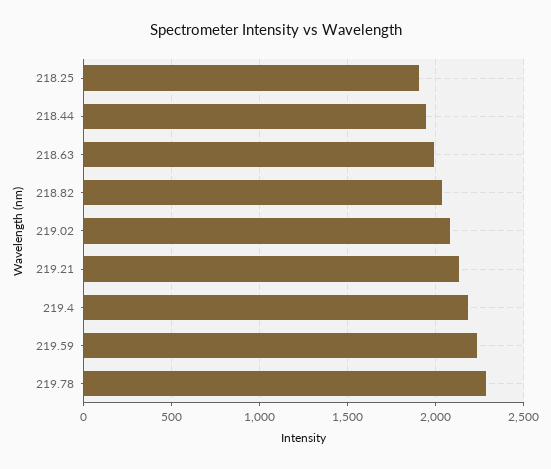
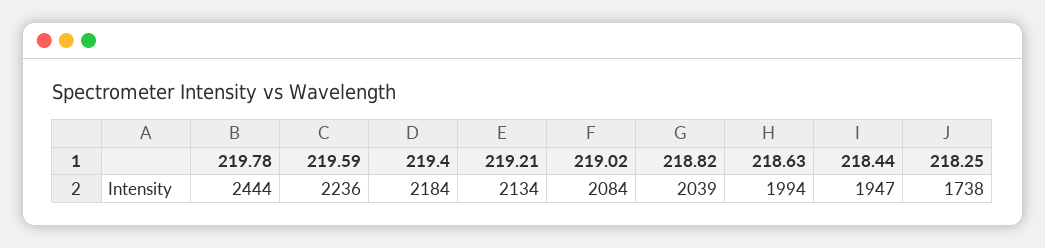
218.25: 1900 -> 1738
219.78: 2300 -> 2444

